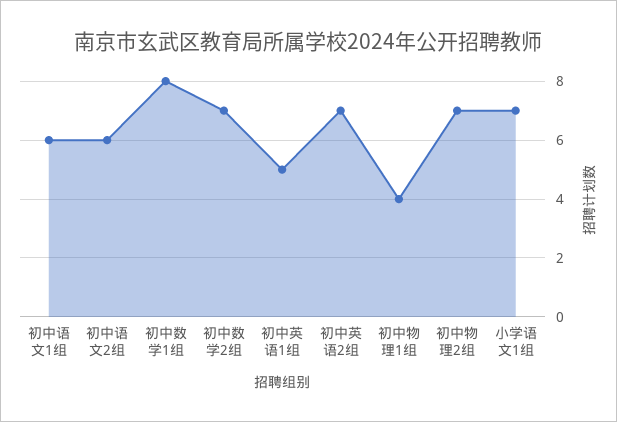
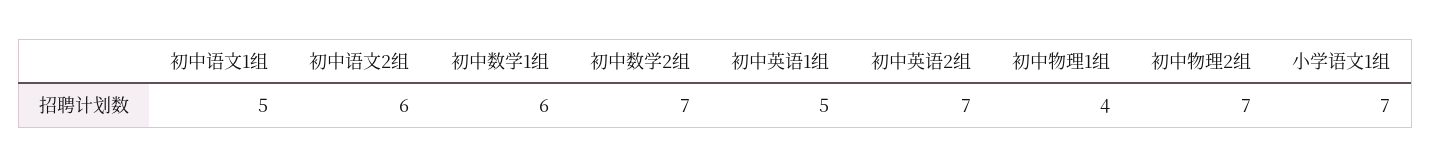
初中语文1组: 6 -> 5
初中数学1组: 8 -> 6

